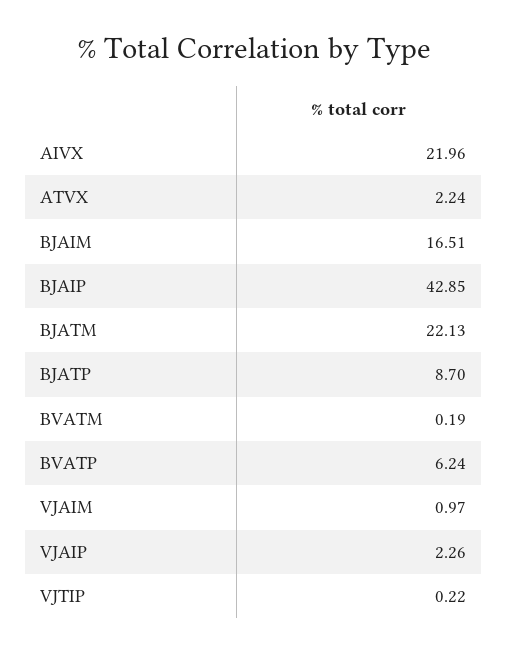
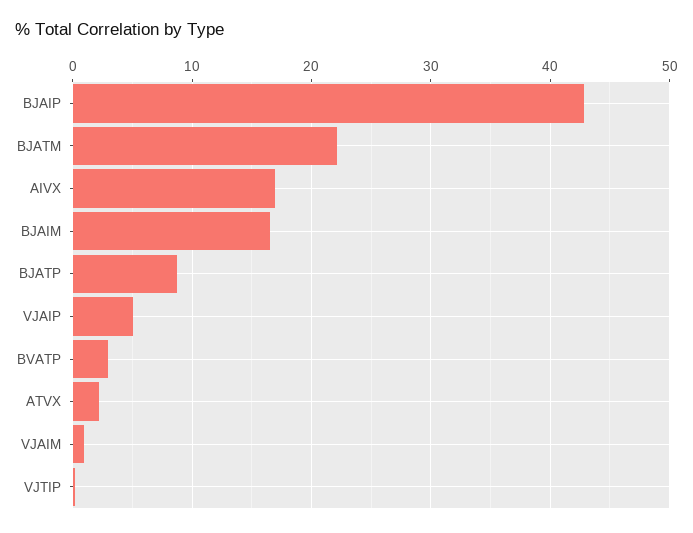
AIVX: 21.96 -> 17
BVATM: 0.19 -> none
BVATP: 6.24 -> 3
VJAIP: 2.26 -> 5

